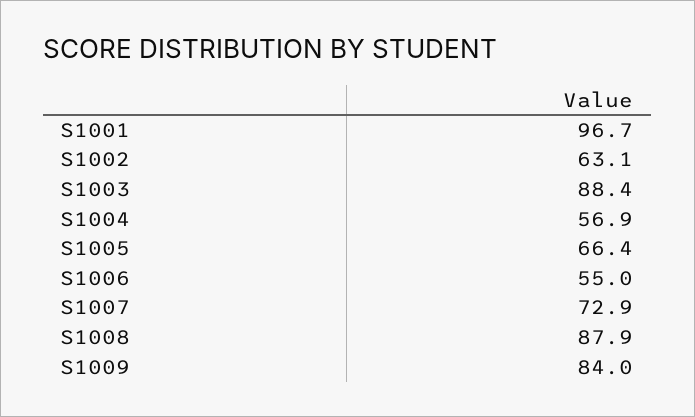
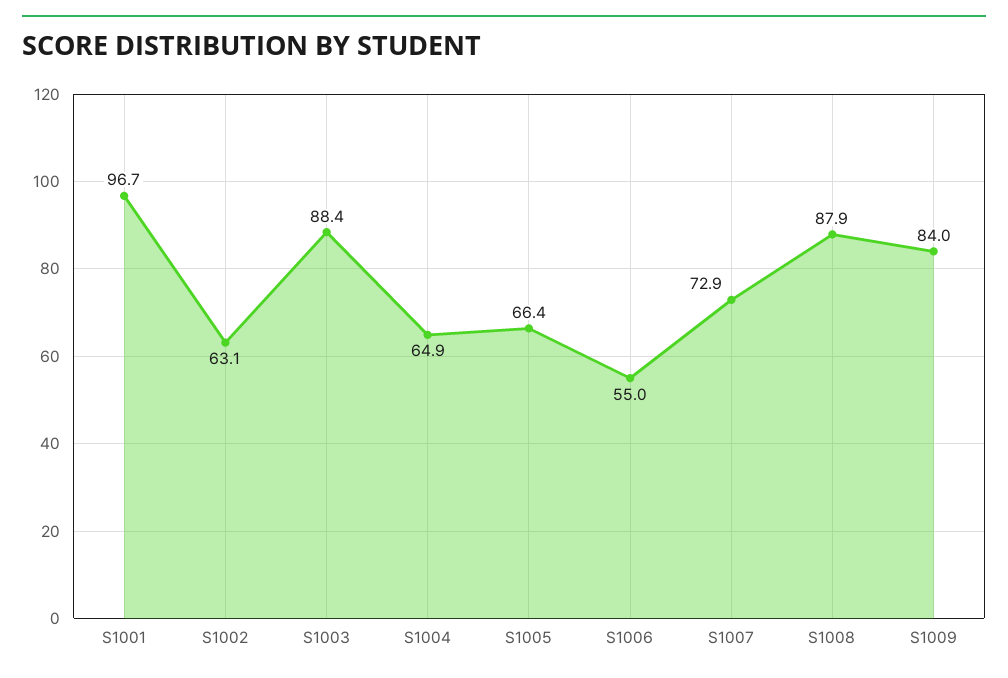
S1004: 56.9 -> 64.9

